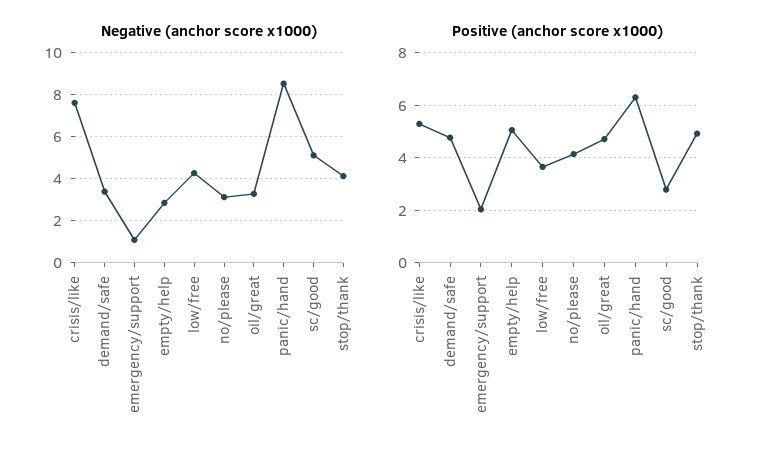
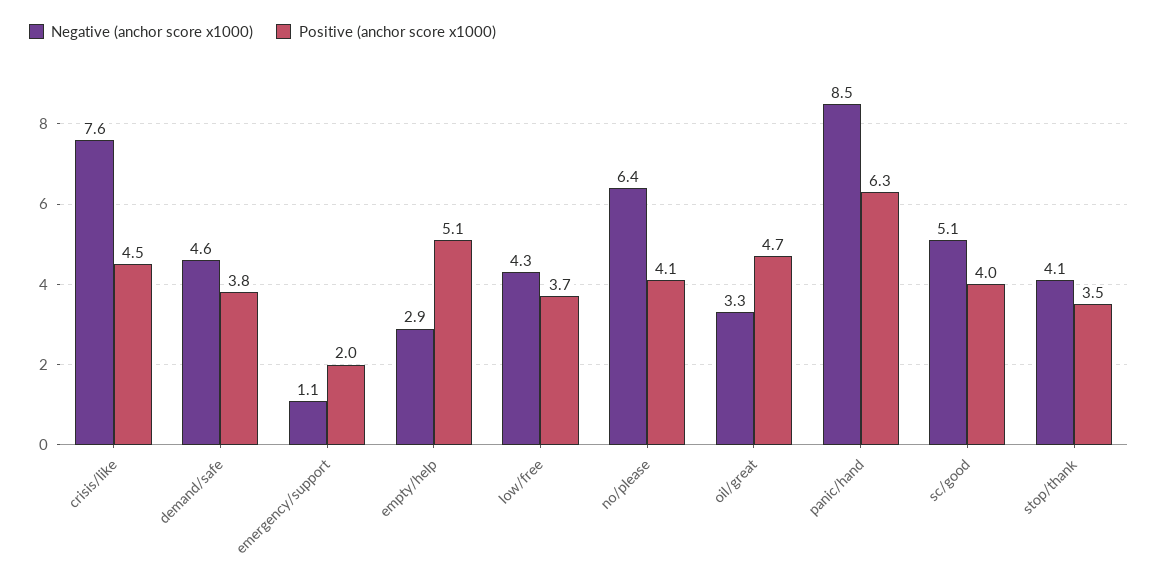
Negative (anchor score x1000), demand/safe: 3.5 -> 4.6
Negative (anchor score x1000), no/please: 3 -> 6.4
Positive (anchor score x1000), crisis/like: 5.25 -> 4.5
Positive (anchor score x1000), demand/safe: 4.75 -> 3.8
Positive (anchor score x1000), sc/good: 2.75 -> 4
Positive (anchor score x1000), stop/thank: 5 -> 3.5

